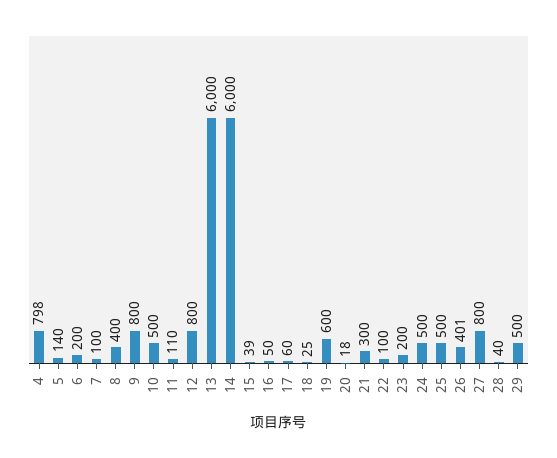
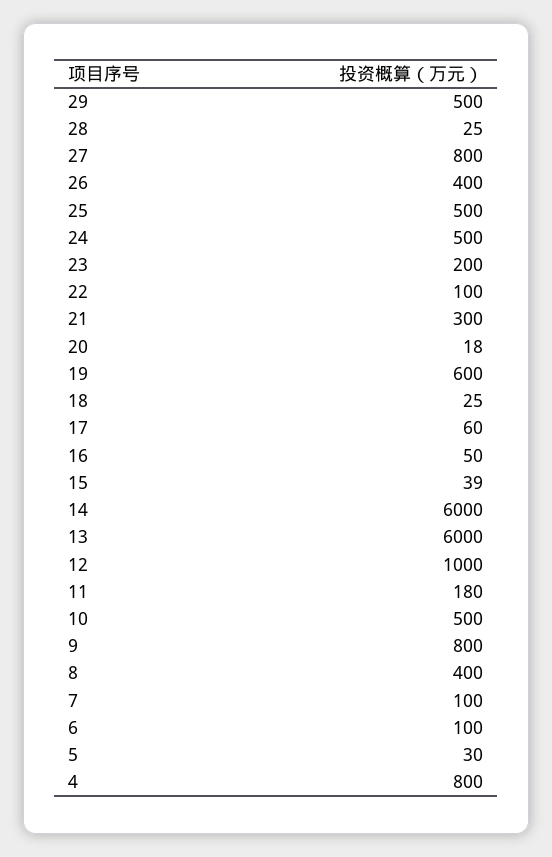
4: 798 -> 800
5: 140 -> 30
6: 200 -> 100
11: 110 -> 180
12: 800 -> 1000
26: 401 -> 400
28: 40 -> 25

